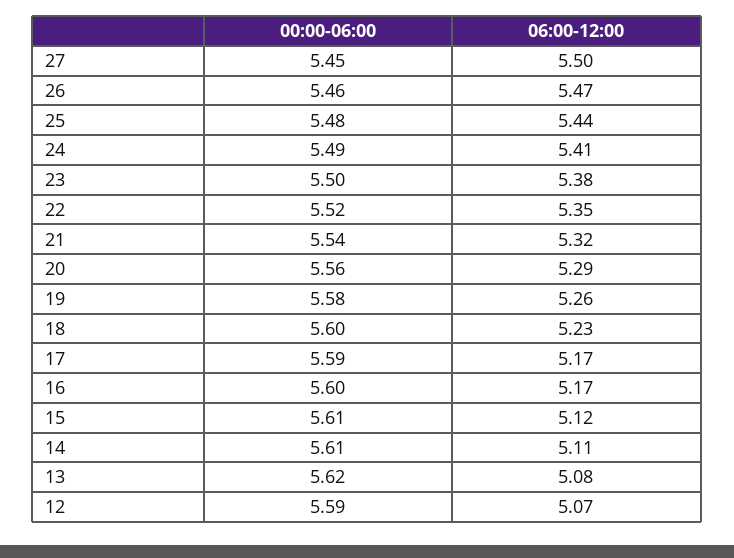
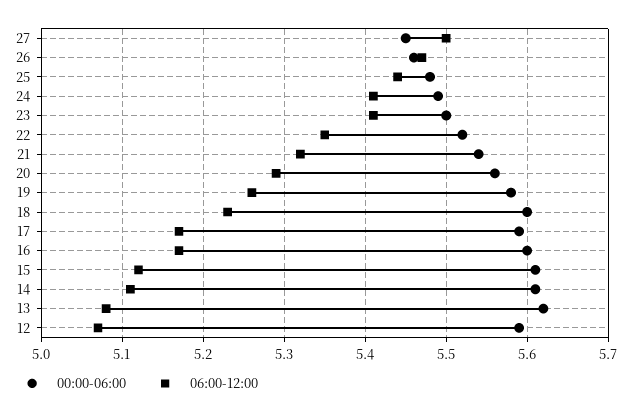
06:00-12:00, 23: 5.38 -> 5.41

